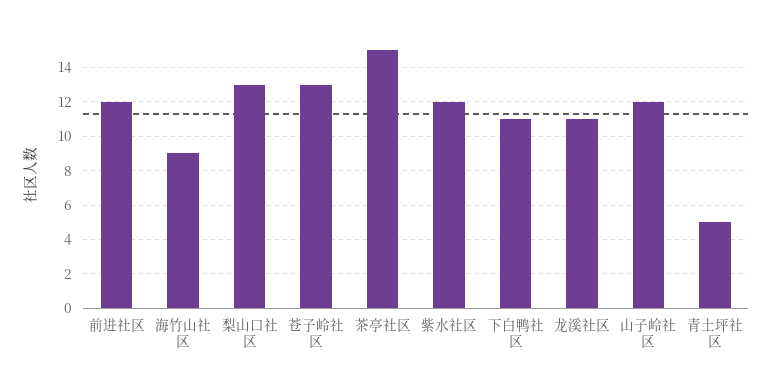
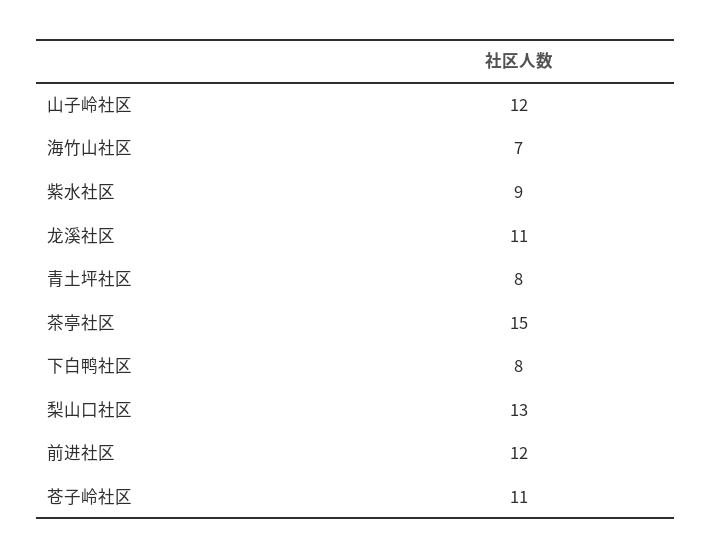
海竹山社区: 9 -> 7
苍子岭社区: 13 -> 11
紫水社区: 12 -> 9
下白鸭社区: 11 -> 8
青土坪社区: 5 -> 8

